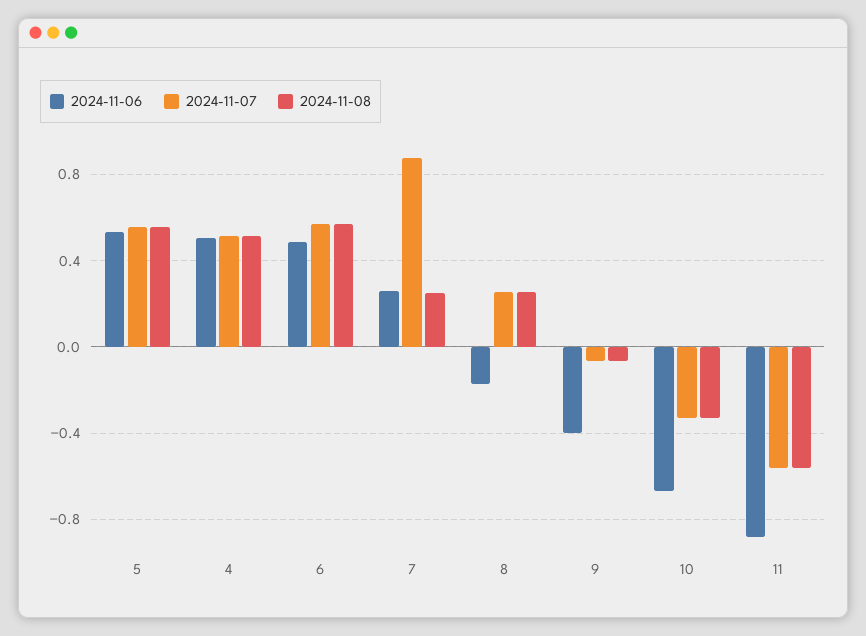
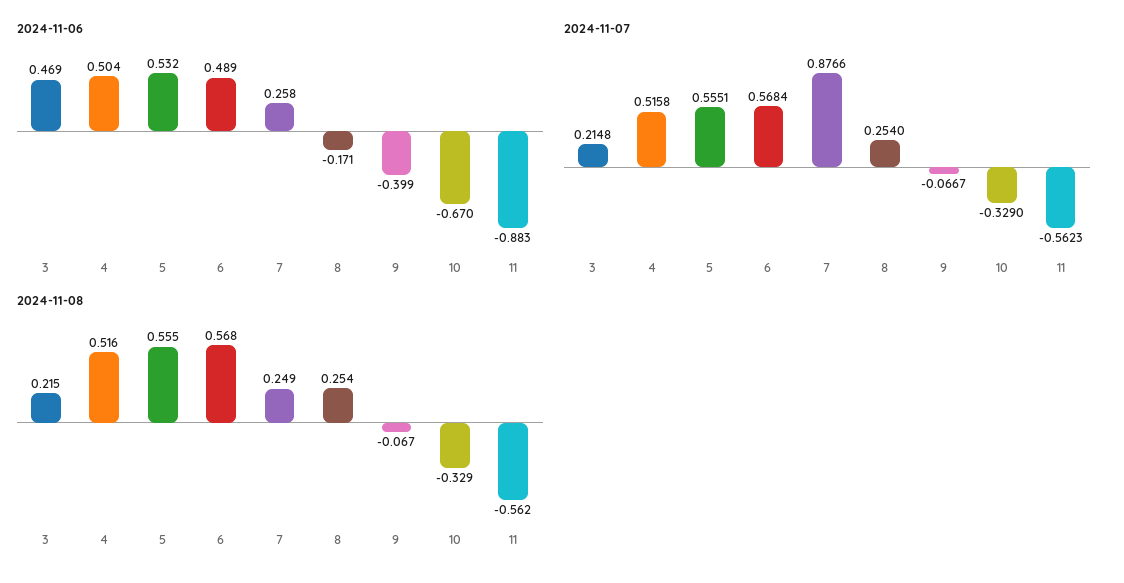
2024-11-06, 3: none -> 0.469
2024-11-07, 3: none -> 0.2148
2024-11-08, 3: none -> 0.215

